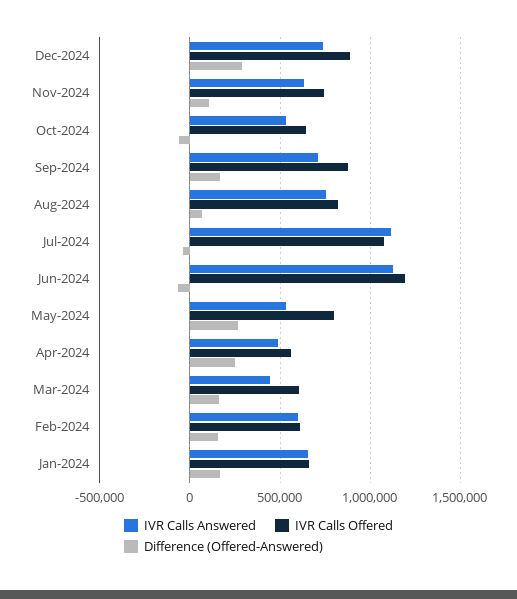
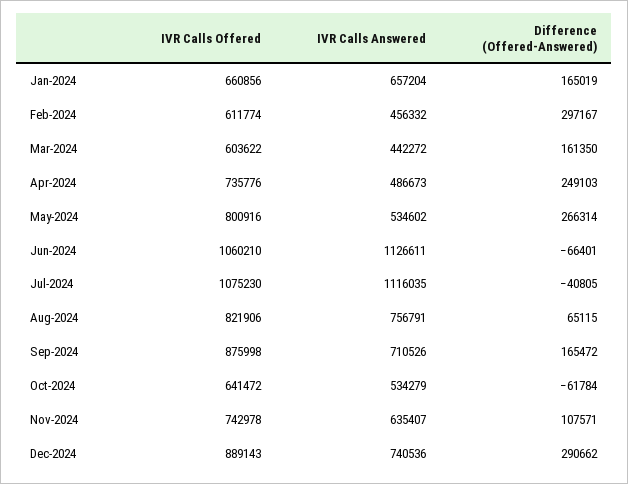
IVR Calls Offered, Jun-2024: 1200000 -> 1060210
IVR Calls Offered, Apr-2024: 550000 -> 735776
IVR Calls Answered, Feb-2024: 600000 -> 456332
Difference (Offered-Answered), Feb-2024: 150000 -> 297167

